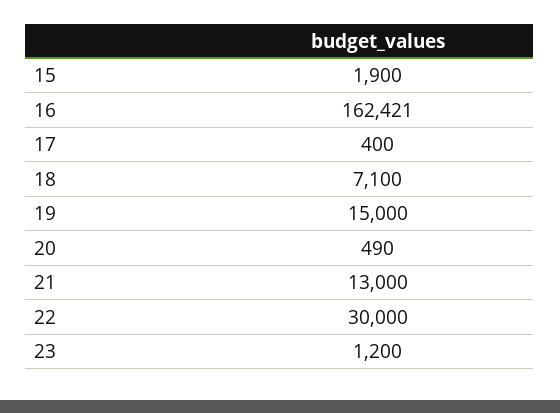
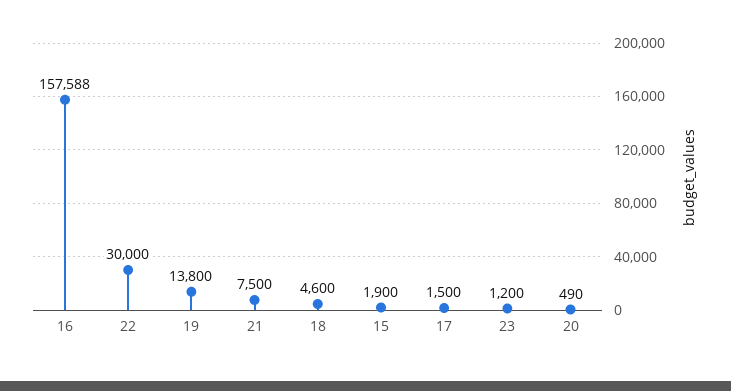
16: 162421 -> 157588
17: 400 -> 1500
18: 7100 -> 4600
19: 15000 -> 13800
21: 13000 -> 7500

